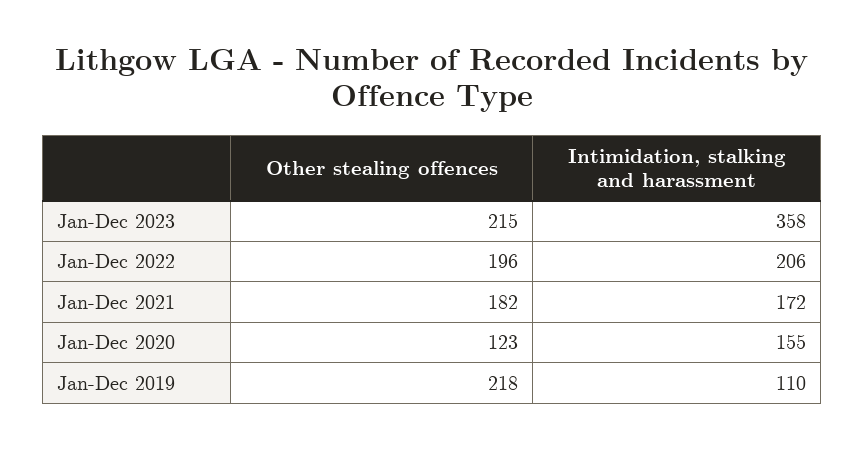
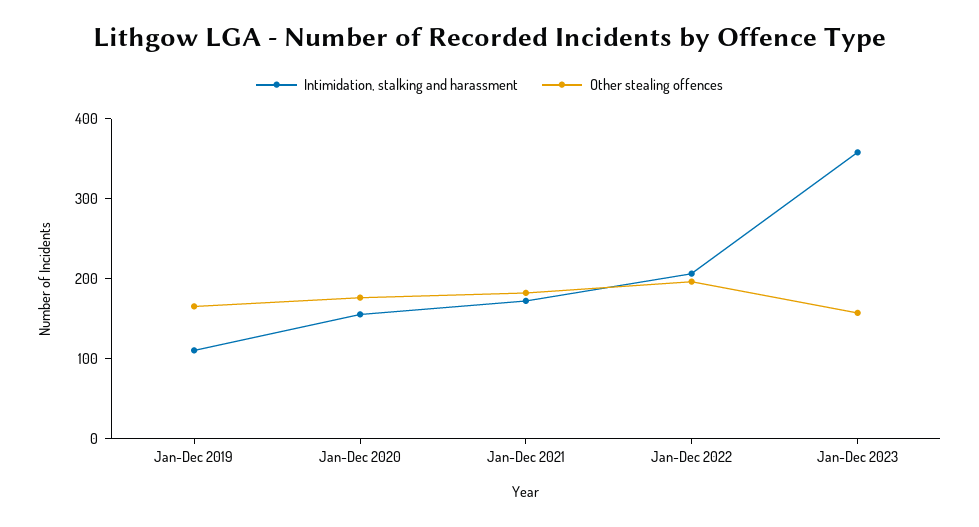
Other stealing offences, Jan-Dec 2023: 215 -> 160
Other stealing offences, Jan-Dec 2020: 123 -> 180
Other stealing offences, Jan-Dec 2019: 218 -> 160

